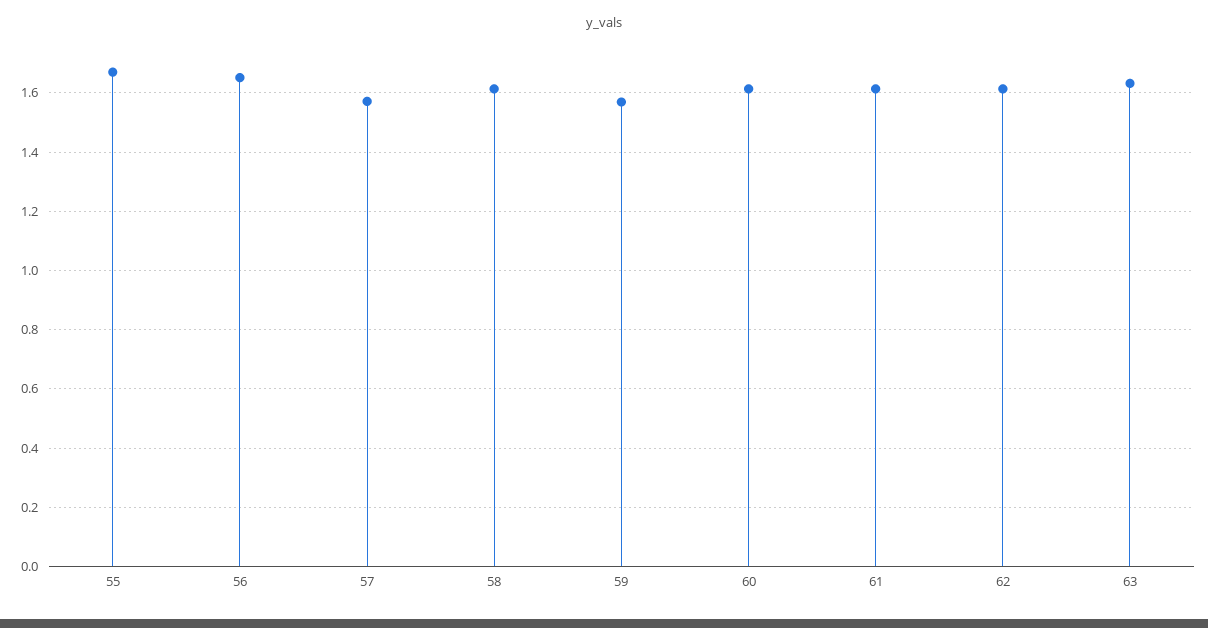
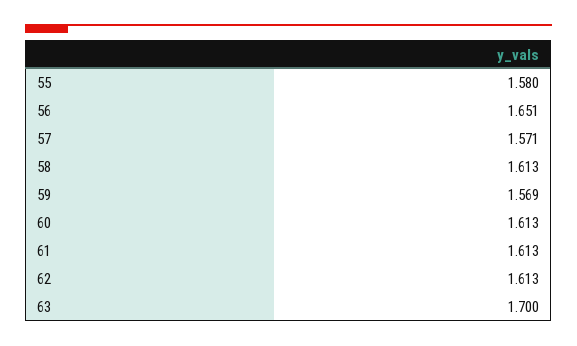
55: 1.675 -> 1.58
63: 1.625 -> 1.7

